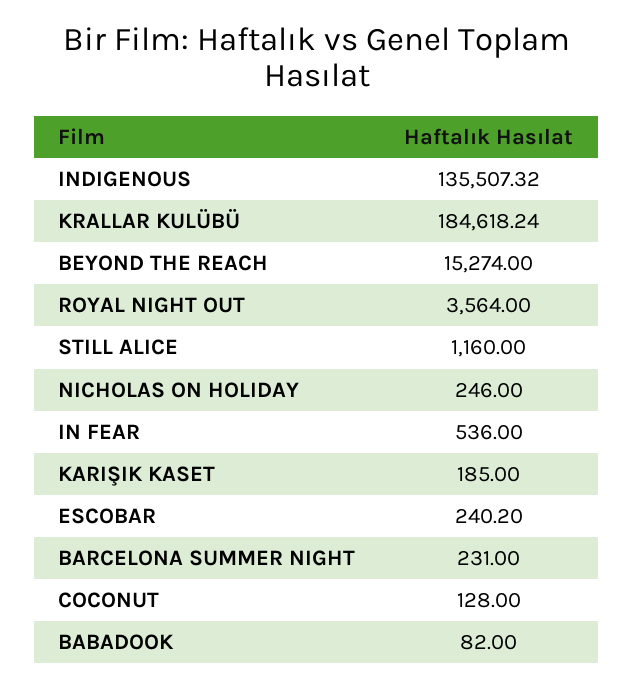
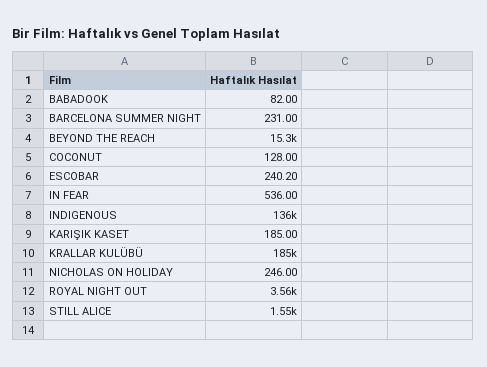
STILL ALICE: 1160 -> 1550

